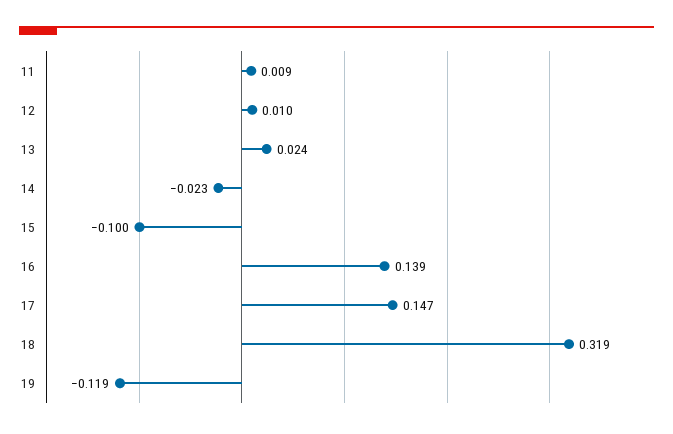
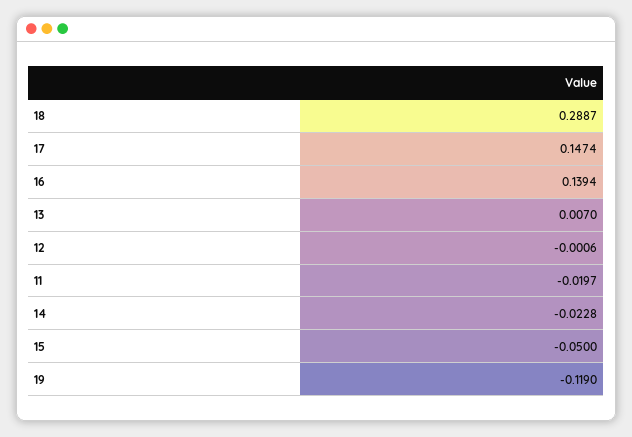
11: 0.009 -> -0.0197
12: 0.01 -> -0.0006
13: 0.024 -> 0.007
15: -0.1 -> -0.05
18: 0.319 -> 0.2887

